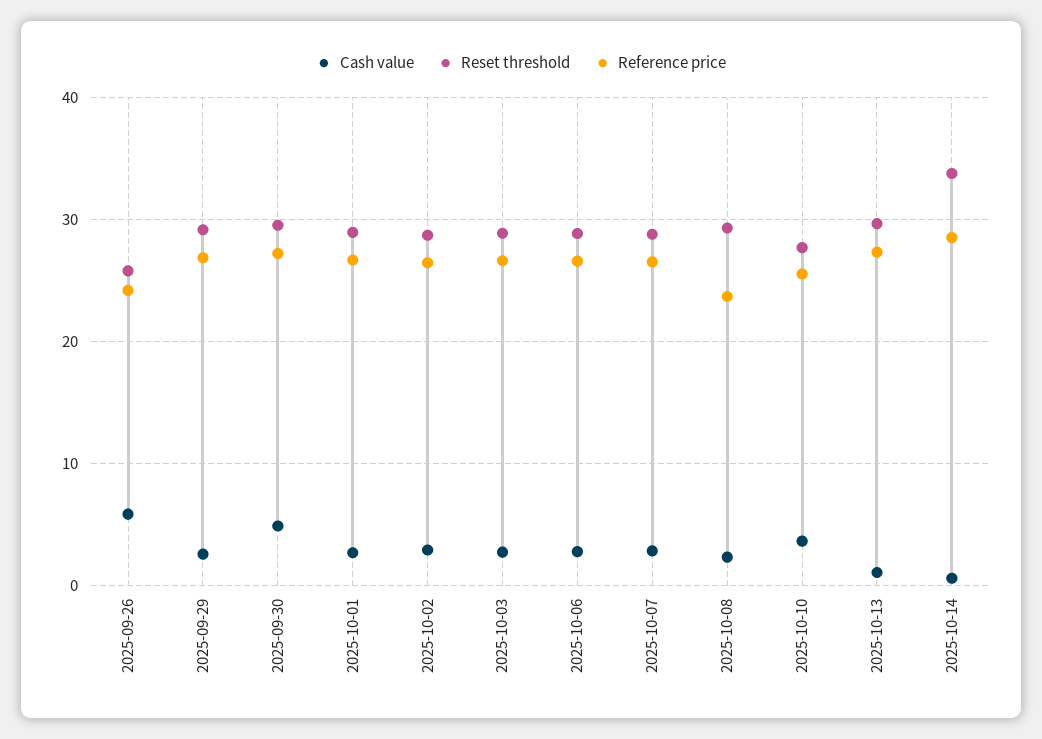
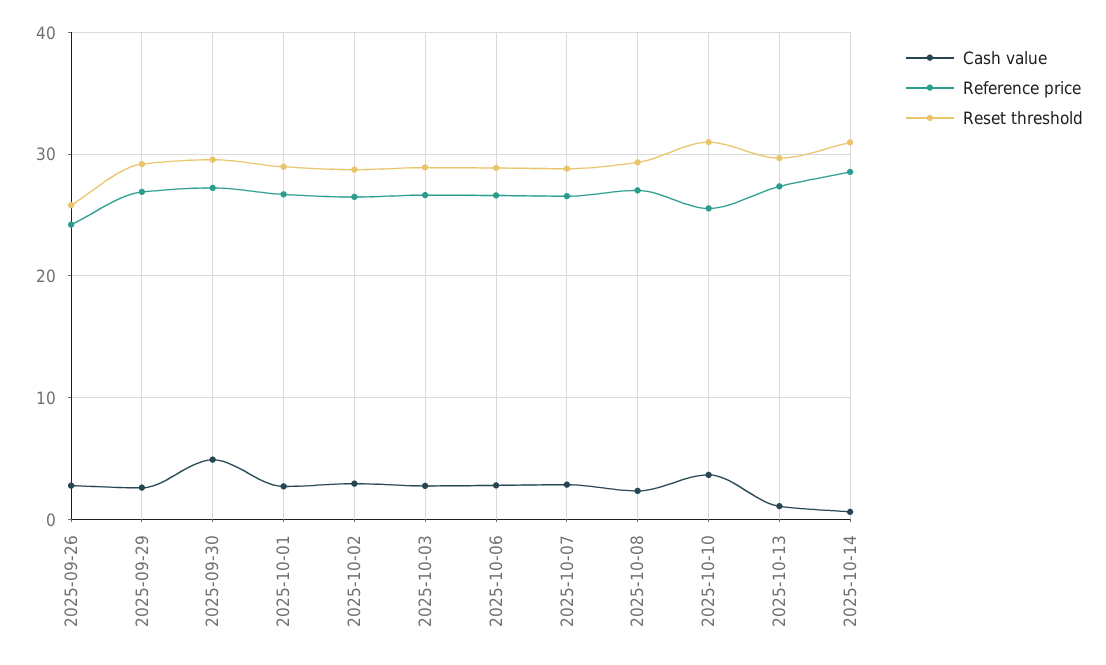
Cash value, 2025-09-26: 6 -> 3
Reference price, 2025-10-08: 24 -> 27
Reset threshold, 2025-10-10: 28 -> 31
Reset threshold, 2025-10-14: 34 -> 31

